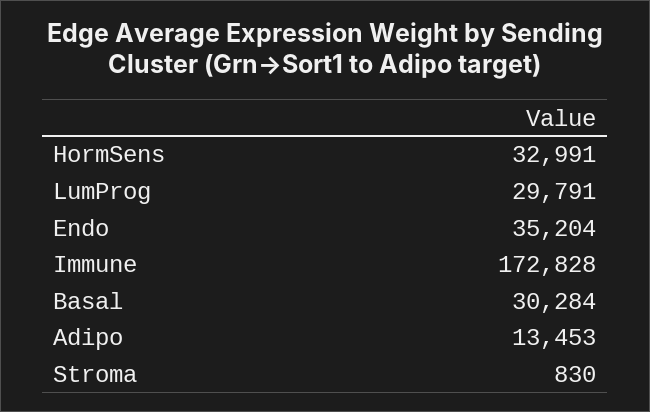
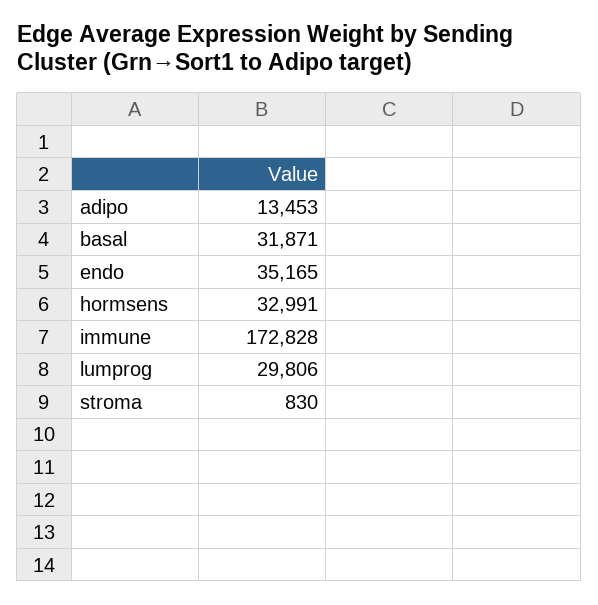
LumProg: 29791 -> 29806
Endo: 35204 -> 35165
Basal: 30284 -> 31871

